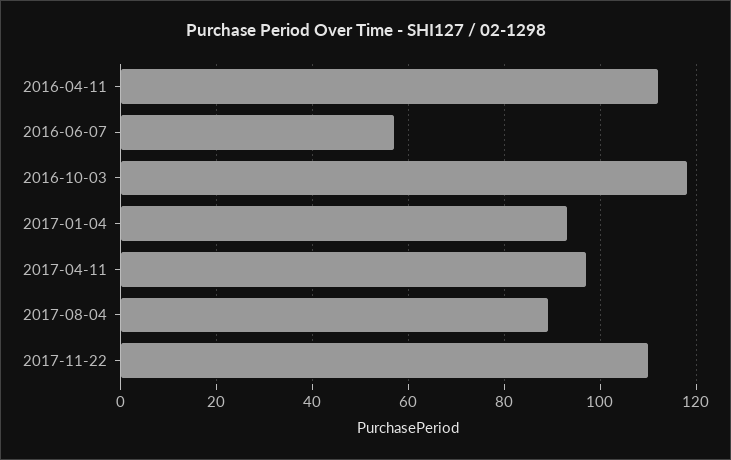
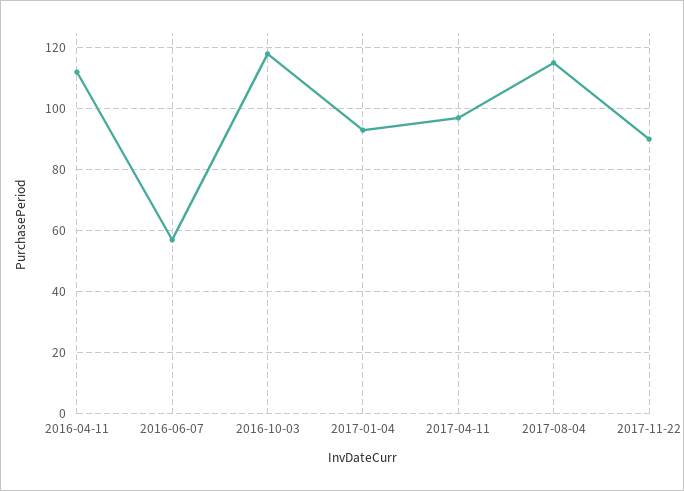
2017-08-04: 90 -> 115
2017-11-22: 110 -> 90

